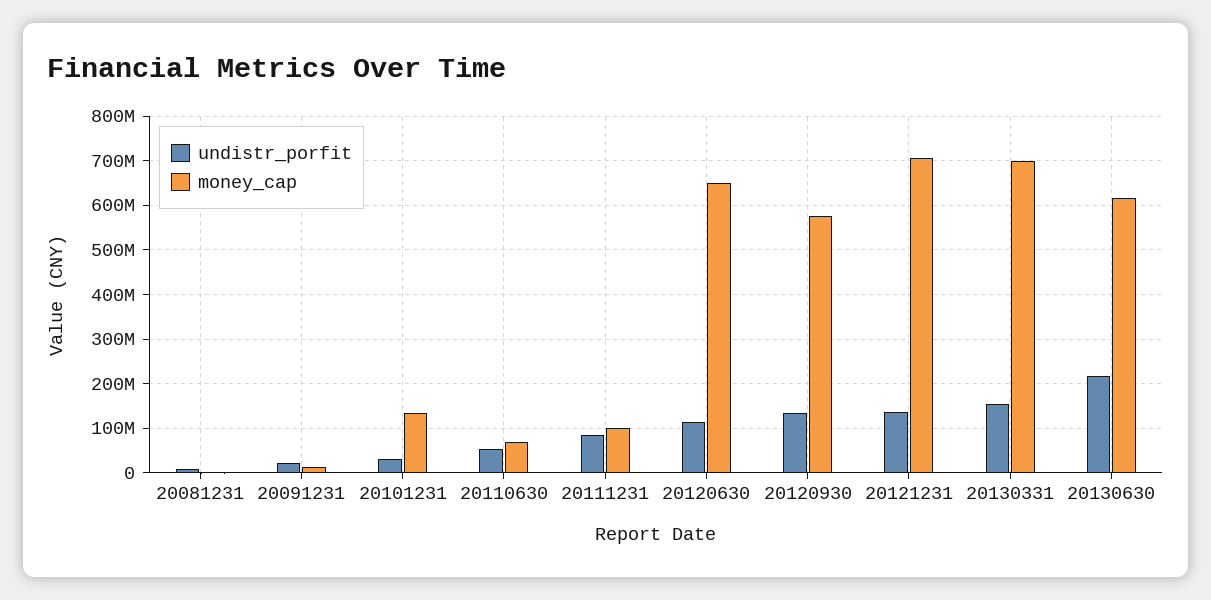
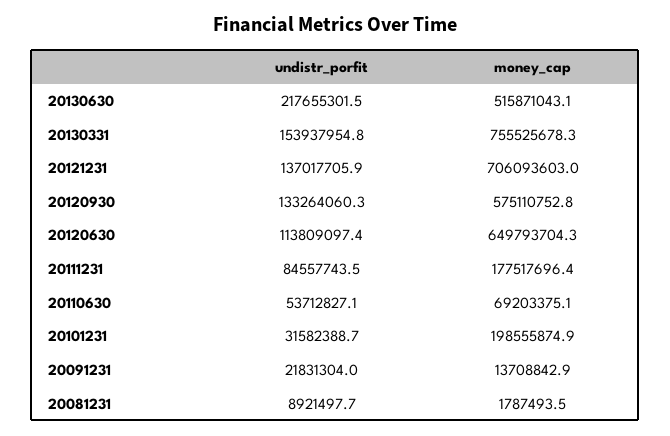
money_cap, 20101231: 140000000 -> 198555874.9
money_cap, 20111231: 100000000 -> 177517696.4
money_cap, 20130331: 700000000 -> 755525678.3
money_cap, 20130630: 620000000 -> 515871043.1

